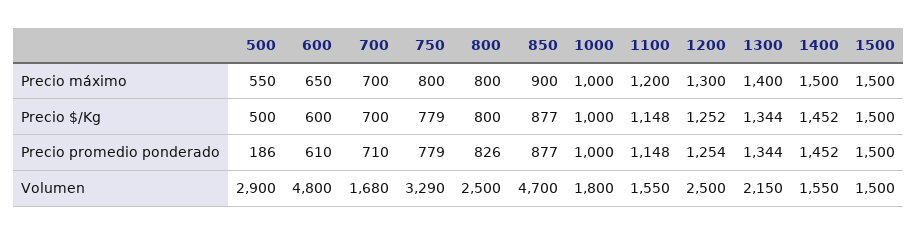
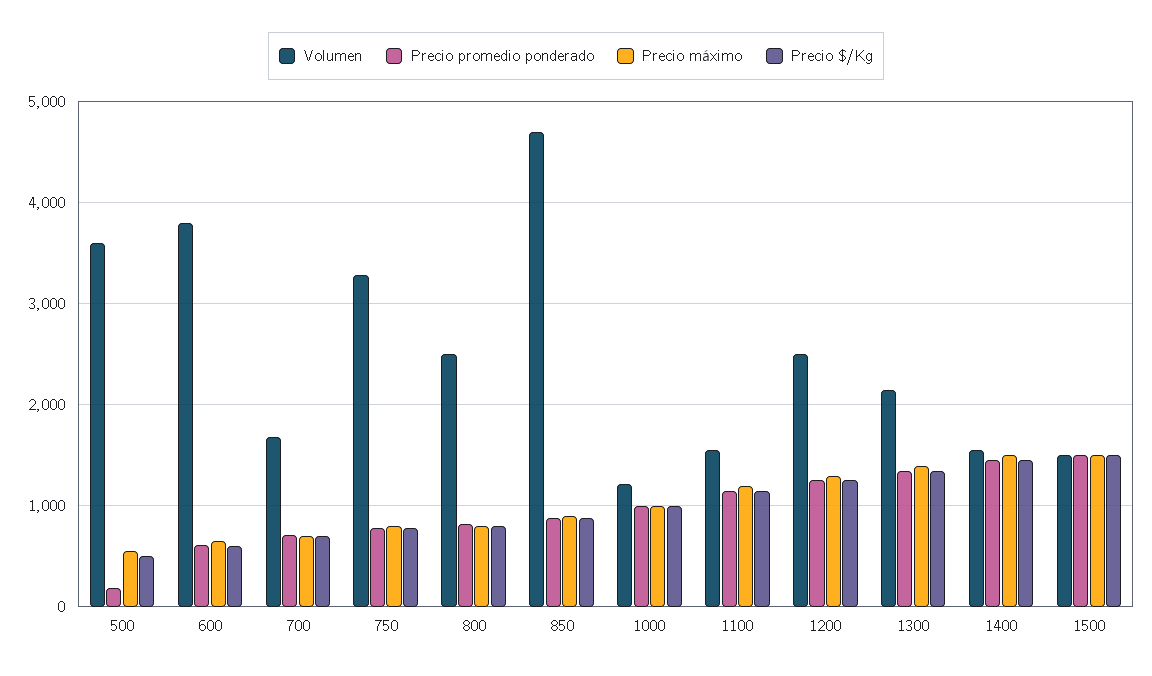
Volumen, 500: 2900 -> 3600
Volumen, 600: 4800 -> 3800
Volumen, 1000: 1800 -> 1200

